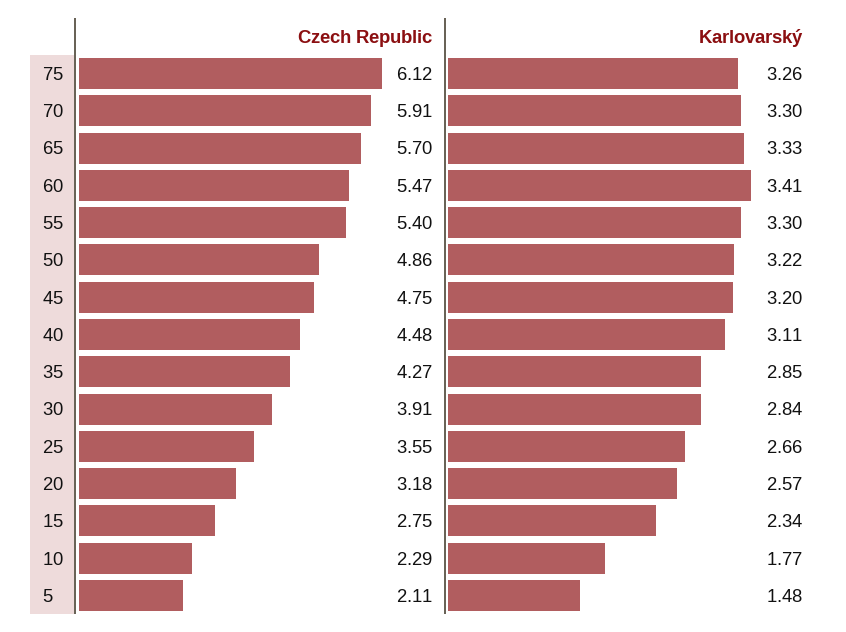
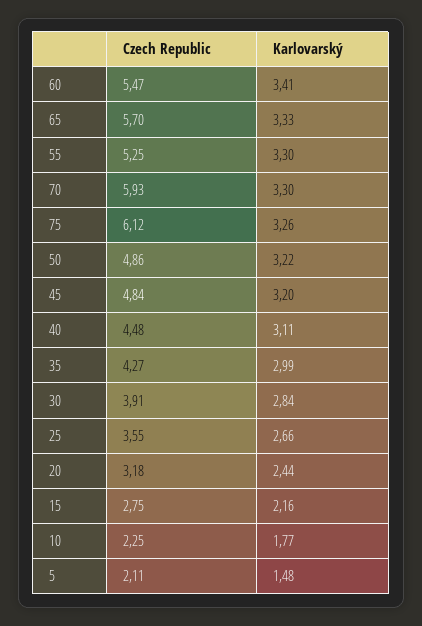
Czech Republic, 70: 5.91 -> 5.93
Czech Republic, 55: 5.4 -> 5.25
Czech Republic, 45: 4.75 -> 4.84
Karlovarský, 35: 2.85 -> 2.99
Karlovarský, 20: 2.57 -> 2.44
Karlovarský, 15: 2.34 -> 2.16
Czech Republic, 10: 2.29 -> 2.25

